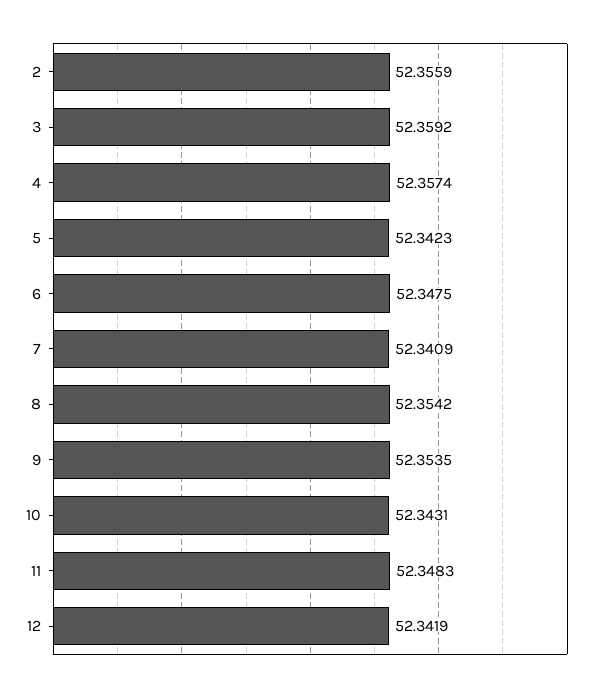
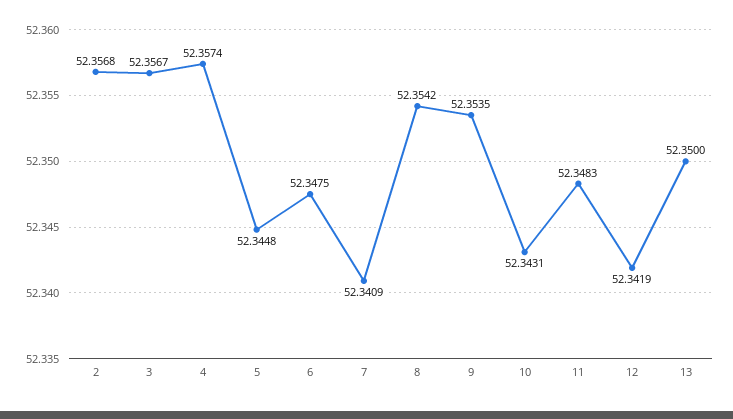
2: 52.3559 -> 52.3568
3: 52.3592 -> 52.3567
5: 52.3423 -> 52.3448
13: none -> 52.35

